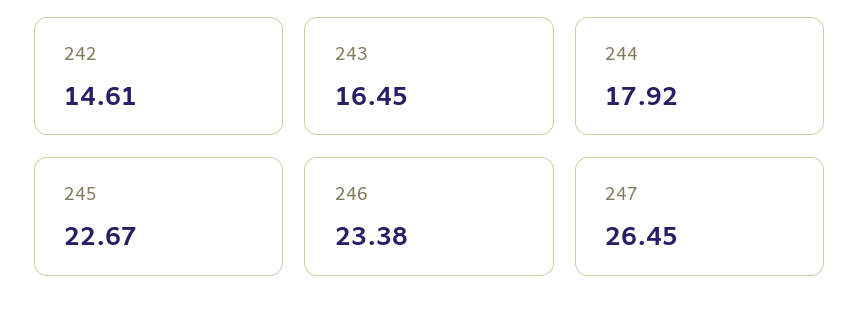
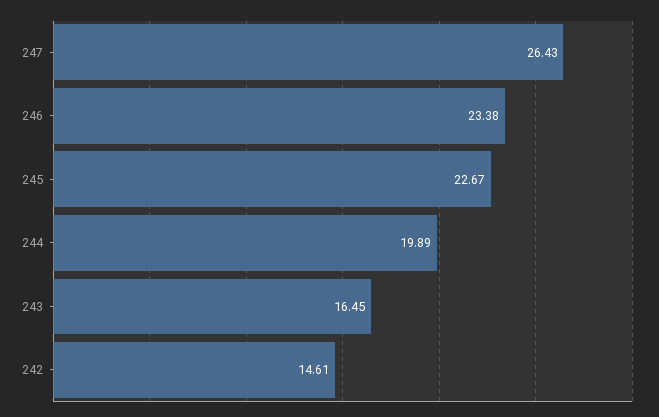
244: 17.92 -> 19.89
247: 26.45 -> 26.43

